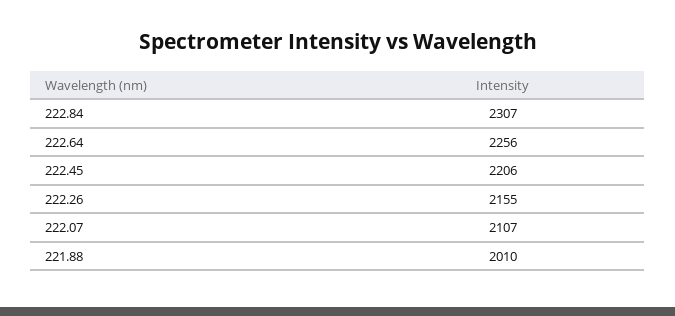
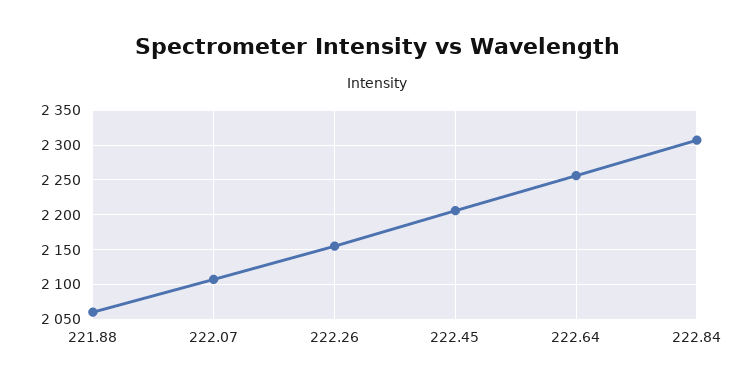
221.88: 2010 -> 2060

